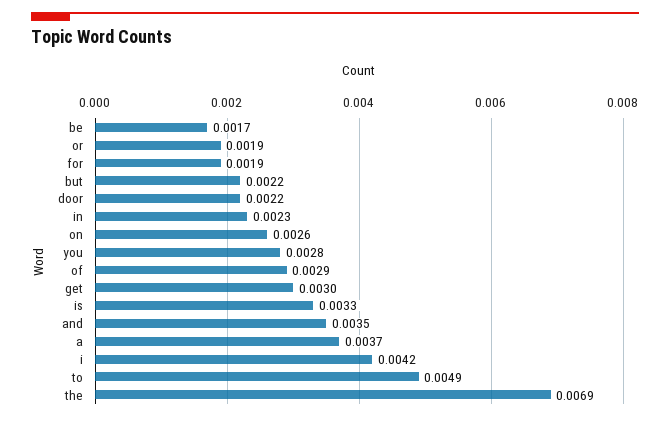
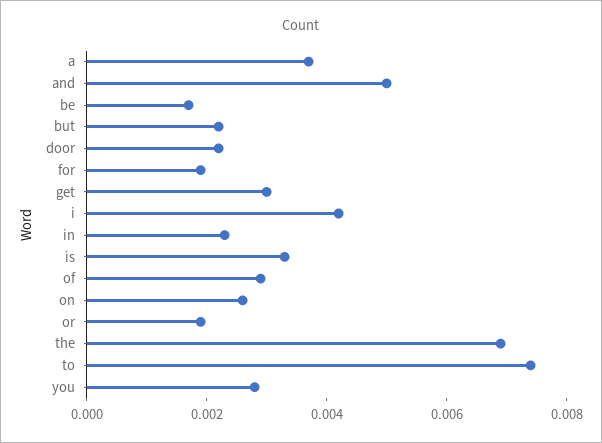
and: 0.0035 -> 0.005
to: 0.0049 -> 0.0075

